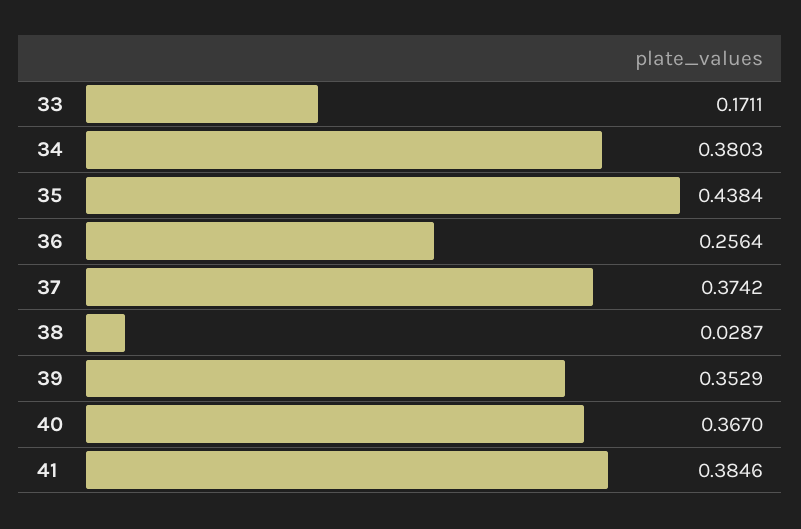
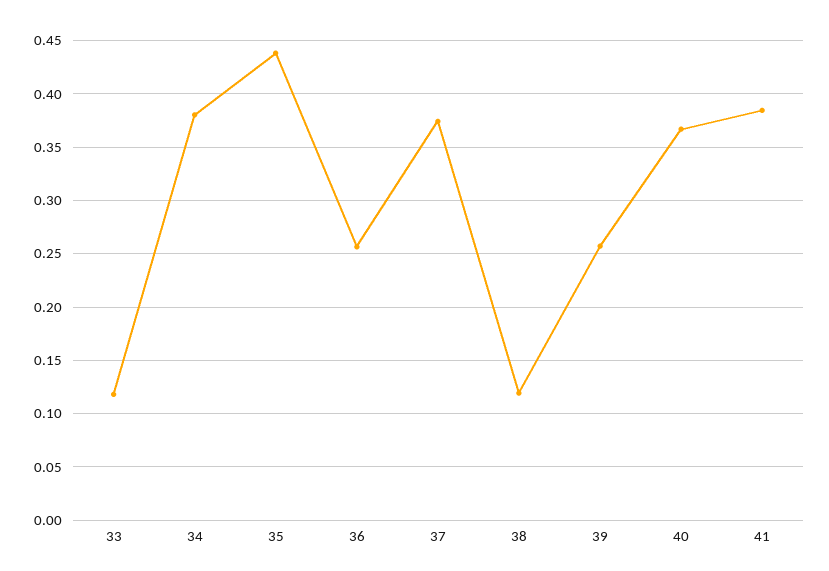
33: 0.1711 -> 0.12
38: 0.0287 -> 0.12
39: 0.3529 -> 0.26

